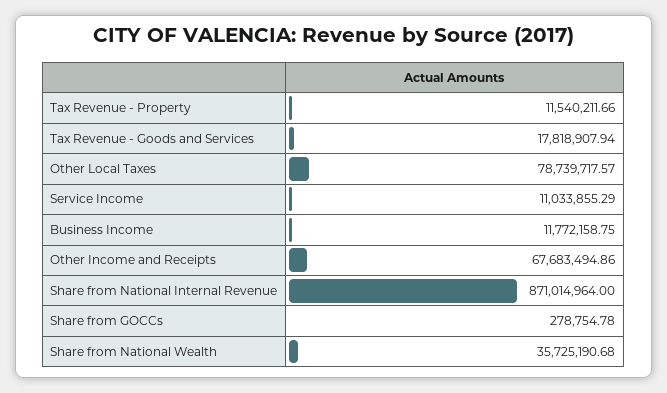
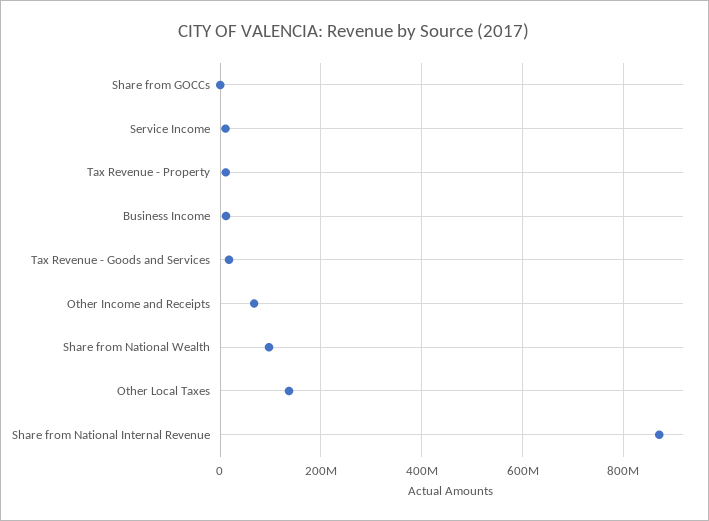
Other Local Taxes: 78739717.57 -> 140000000
Share from National Wealth: 35725190.68 -> 100000000

